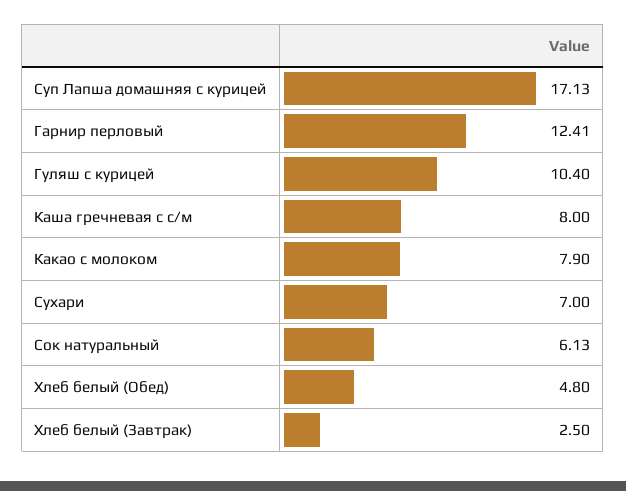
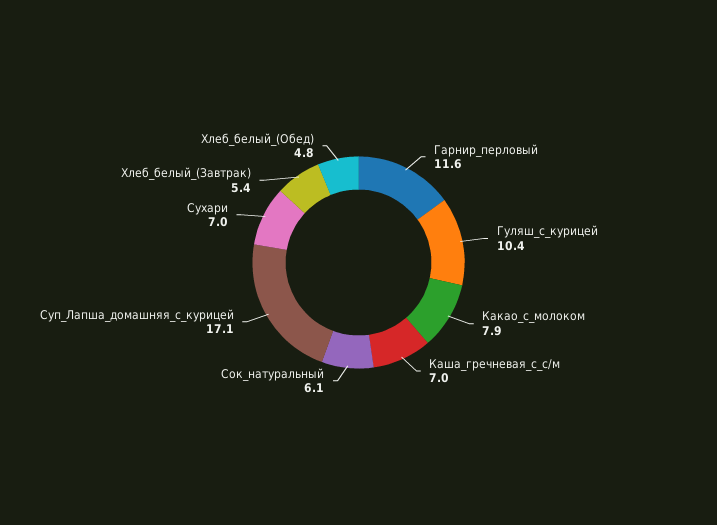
Гарнир перловый: 12.41 -> 11.6
Каша гречневая с с/м: 8 -> 7
Хлеб белый (Завтрак): 2.5 -> 5.4

